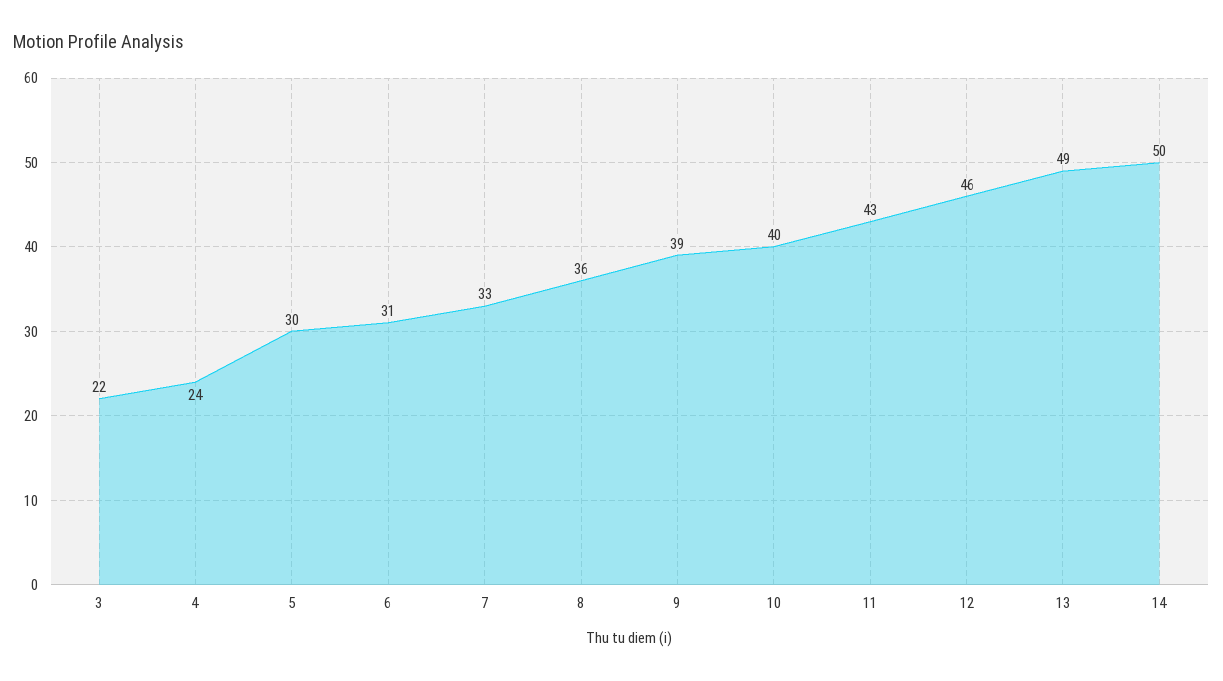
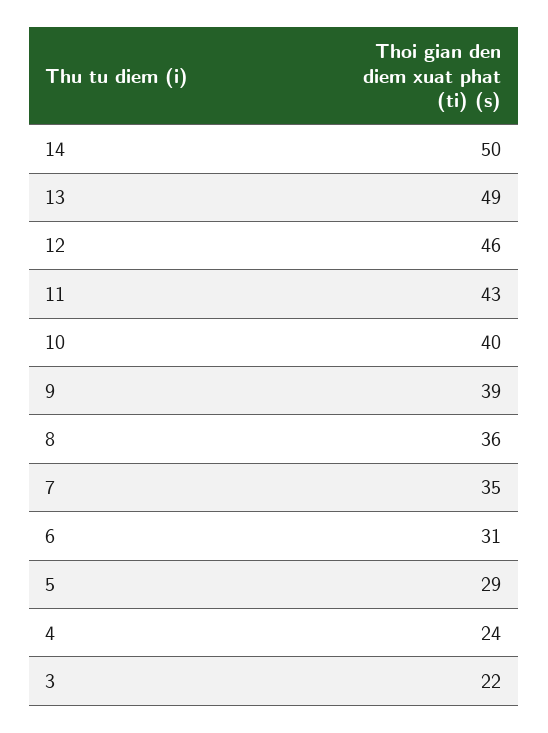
5: 30 -> 29
7: 33 -> 35

